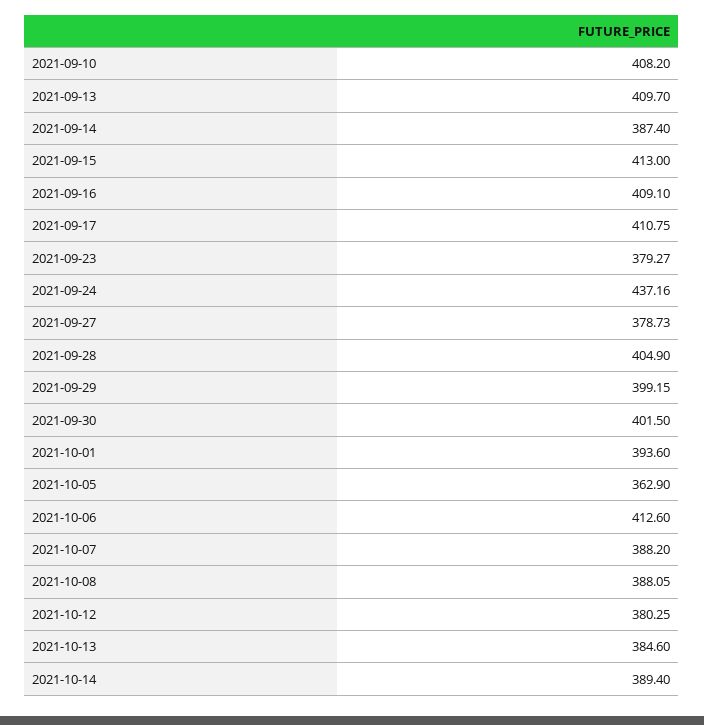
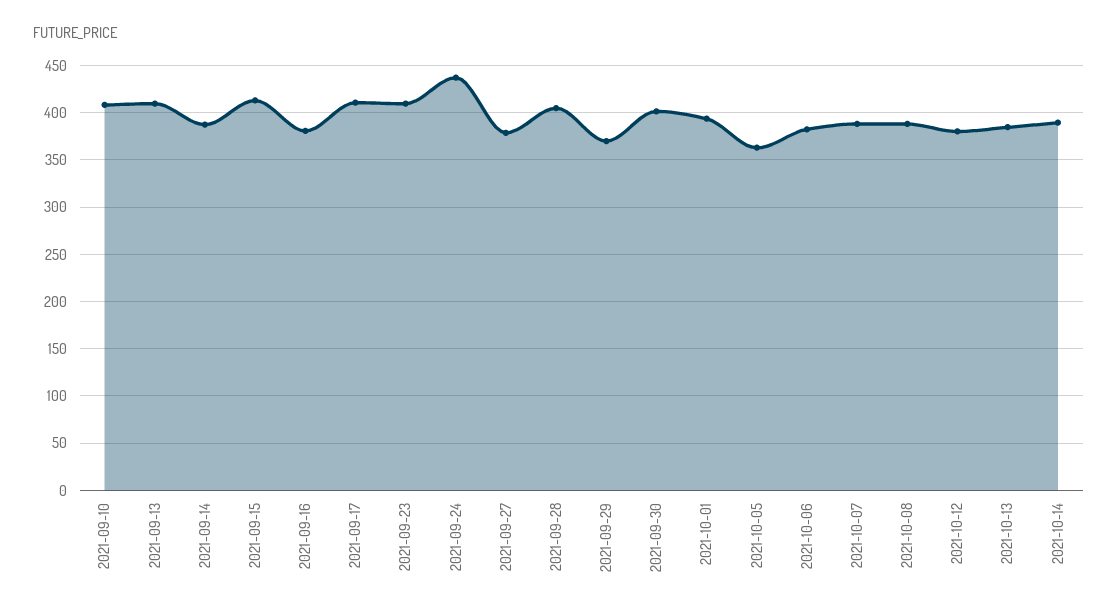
2021-09-16: 409.1 -> 380
2021-09-23: 379.27 -> 410
2021-09-29: 399.15 -> 370
2021-10-06: 412.6 -> 380

